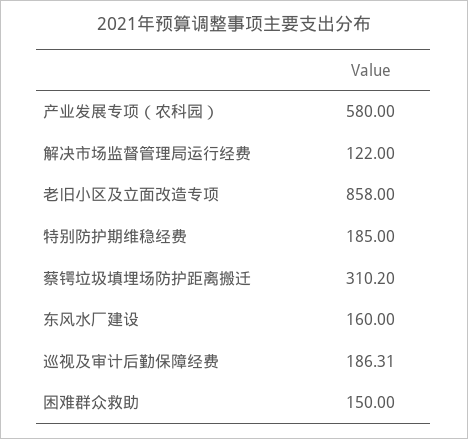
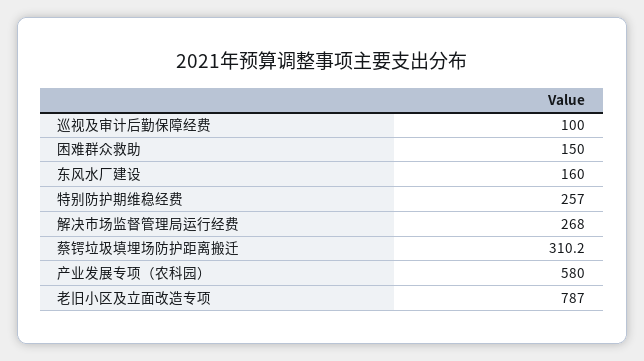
解决市场监督管理局运行经费: 122 -> 268
老旧小区及立面改造专项: 858 -> 787
特别防护期维稳经费: 185 -> 257
巡视及审计后勤保障经费: 186.31 -> 100

